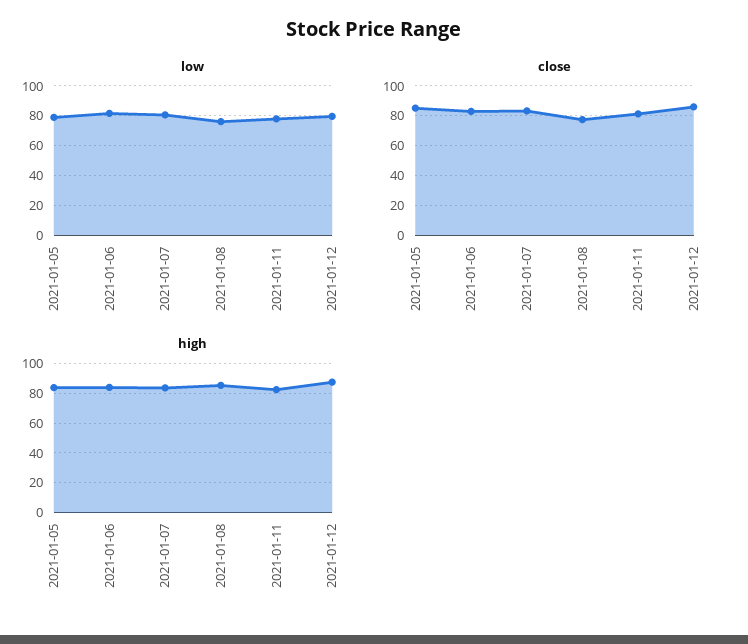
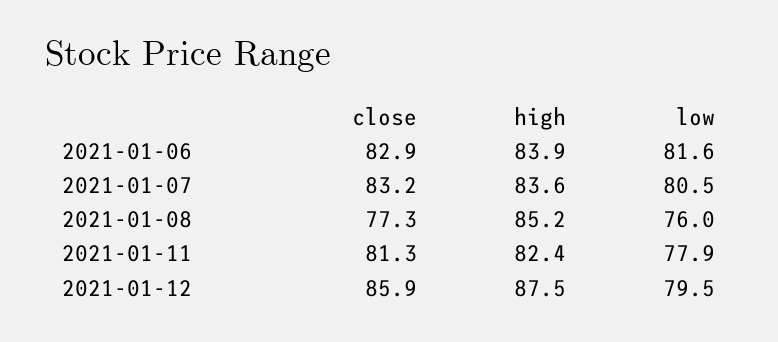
low, 2021-01-05: 80 -> none
close, 2021-01-05: 85 -> none
high, 2021-01-05: 85 -> none

